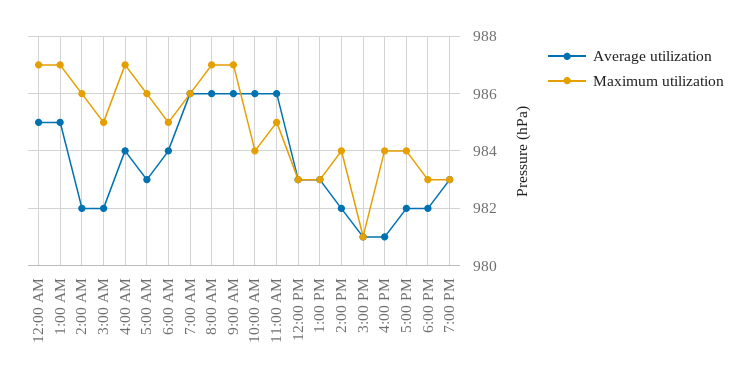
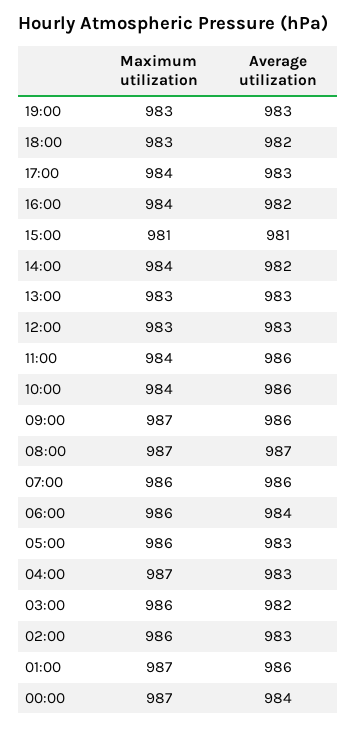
Average utilization, 12:00 AM: 985 -> 984
Average utilization, 1:00 AM: 985 -> 986
Average utilization, 2:00 AM: 982 -> 983
Maximum utilization, 3:00 AM: 985 -> 986
Average utilization, 4:00 AM: 984 -> 983
Maximum utilization, 6:00 AM: 985 -> 986
Average utilization, 8:00 AM: 986 -> 987
Maximum utilization, 11:00 AM: 985 -> 984
Average utilization, 4:00 PM: 981 -> 982
Average utilization, 5:00 PM: 982 -> 983

